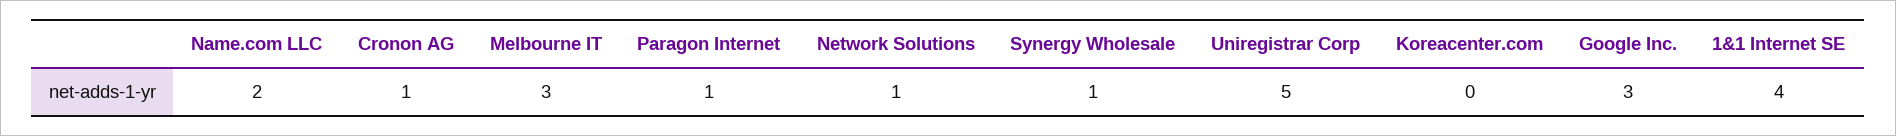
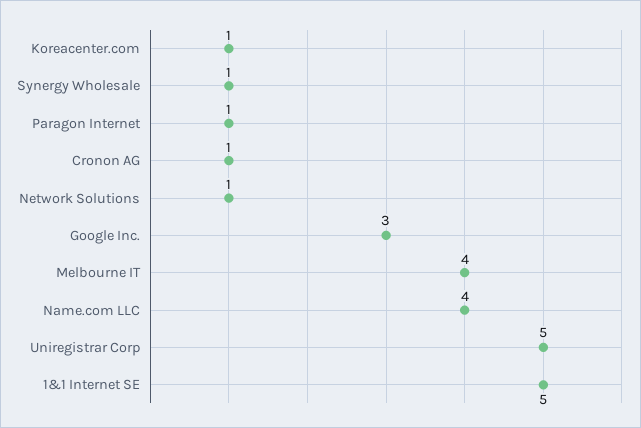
Name.com LLC: 2 -> 4
Melbourne IT: 3 -> 4
Koreacenter.com: 0 -> 1
1&1 Internet SE: 4 -> 5

